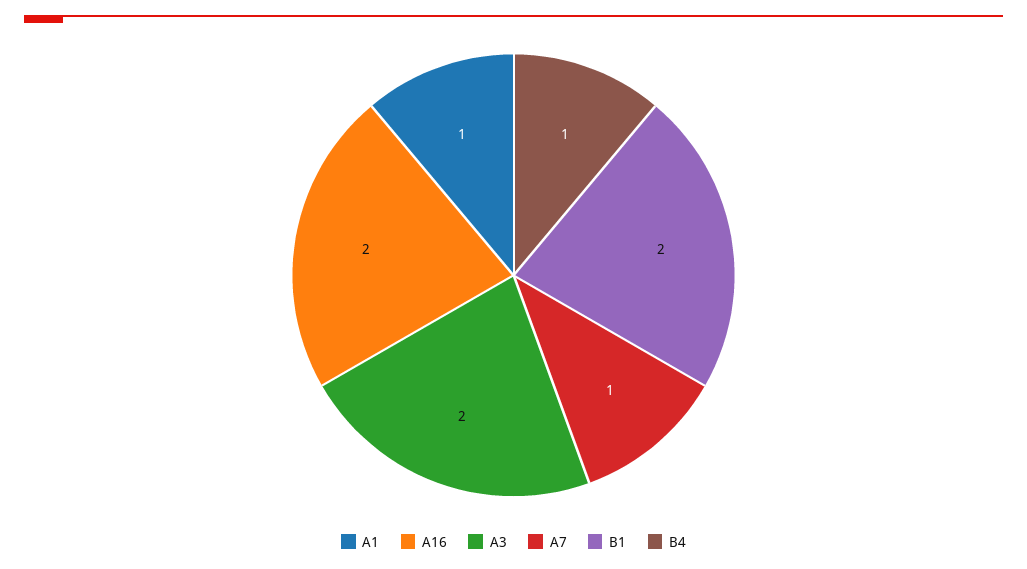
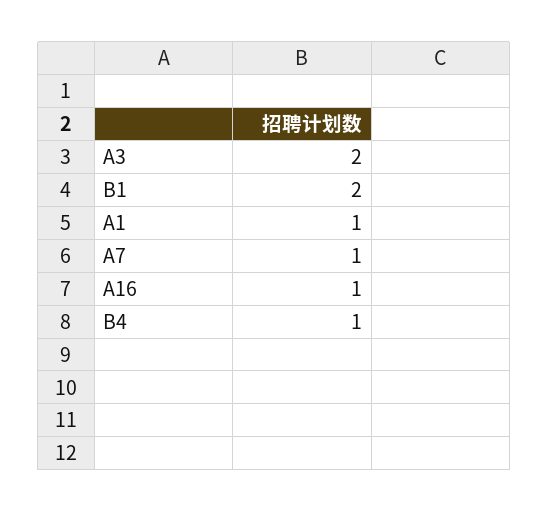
A16: 2 -> 1

